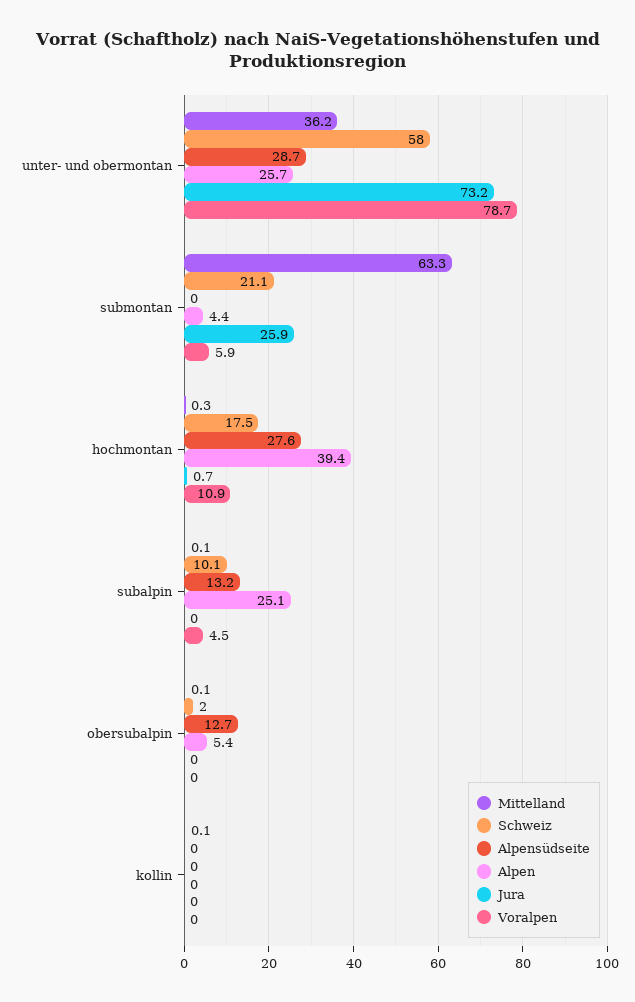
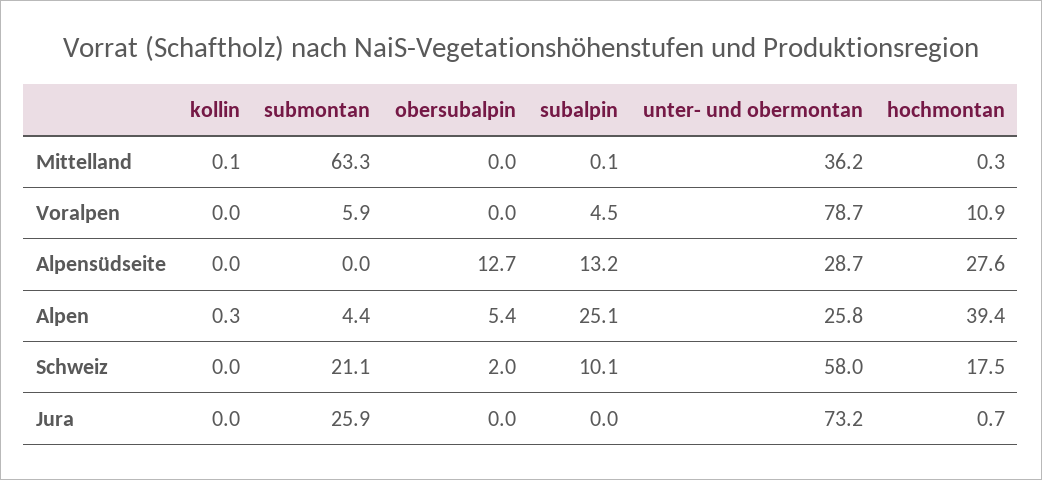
Alpen, unter- und obermontan: 25.7 -> 25.8
Mittelland, obersubalpin: 0.1 -> 0
Alpen, kollin: 0 -> 0.3

